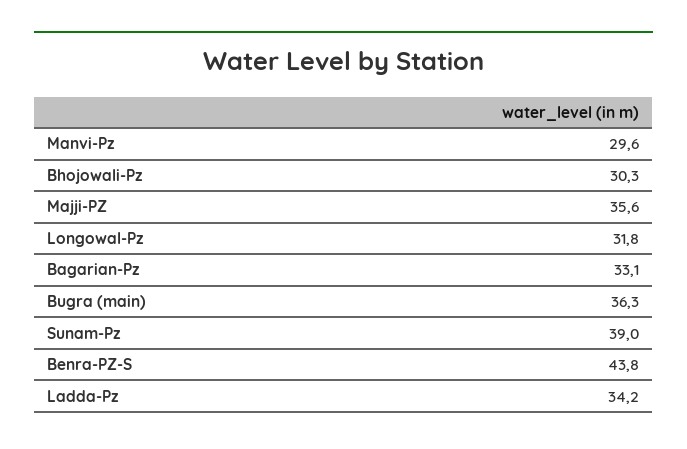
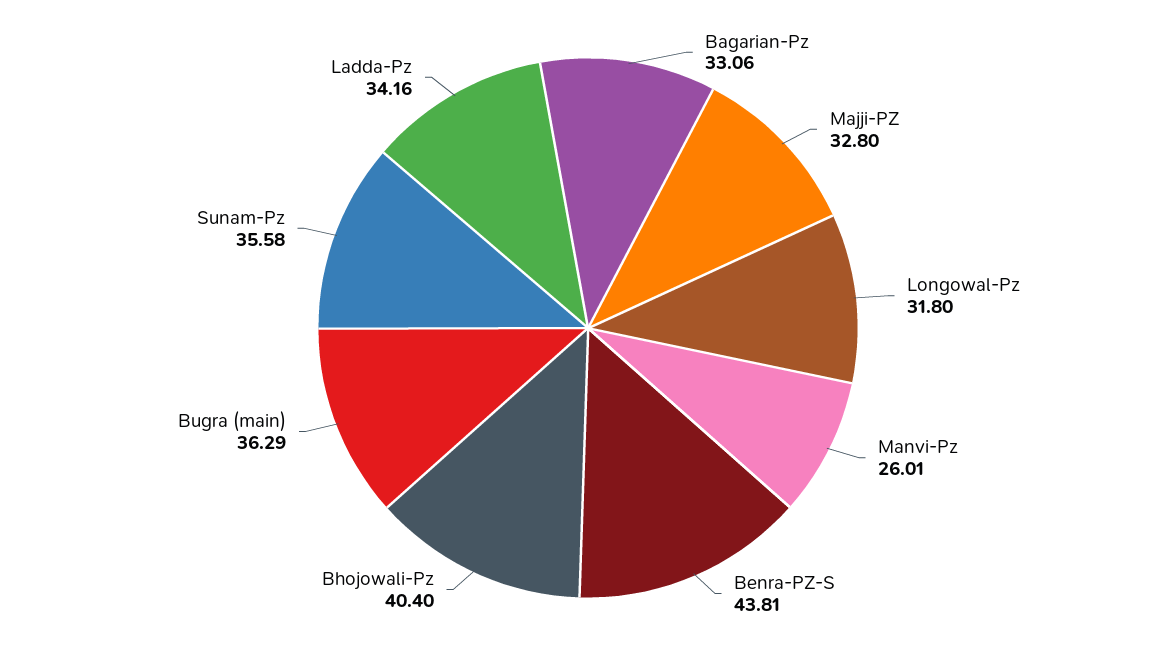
Manvi-Pz: 29.6 -> 26.01
Bhojowali-Pz: 30.3 -> 40.4
Majji-PZ: 35.6 -> 32.8
Sunam-Pz: 39 -> 35.58

